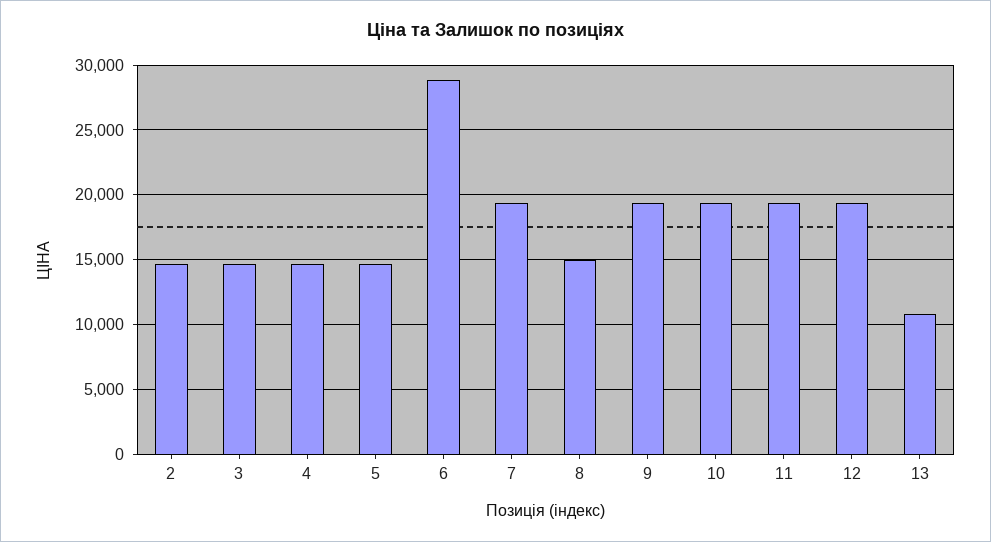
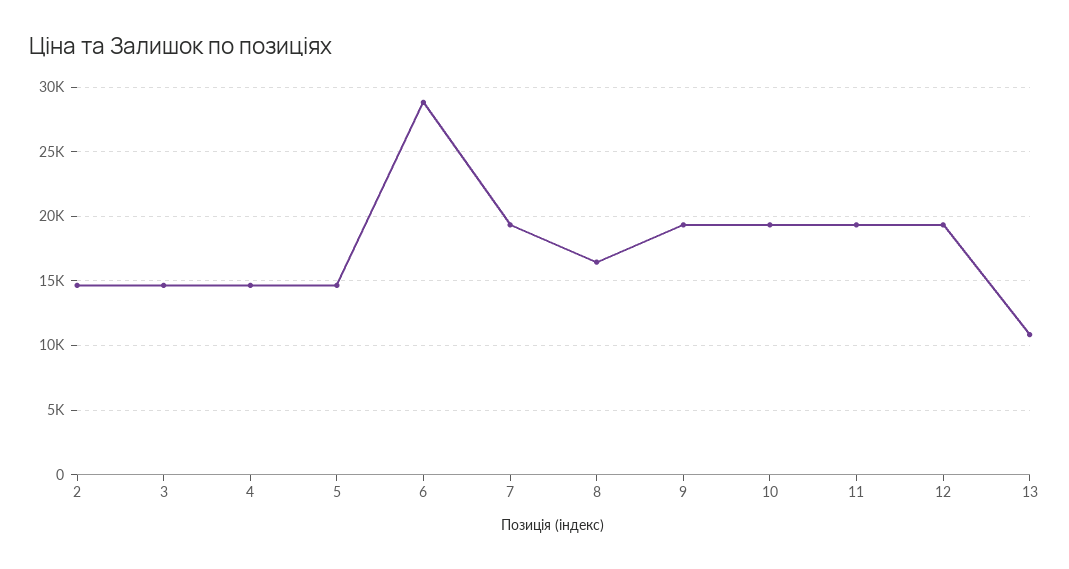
8: 15000 -> 16500

